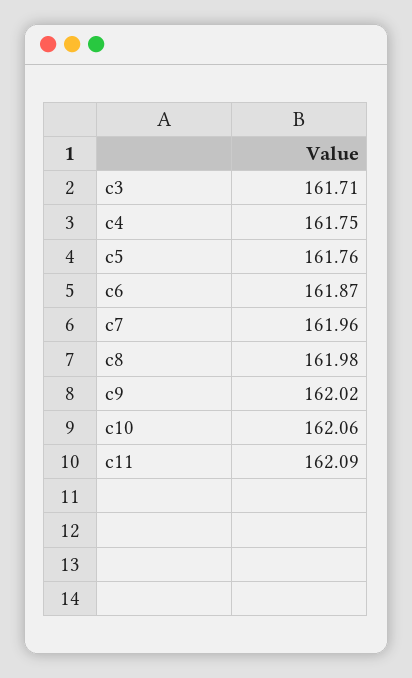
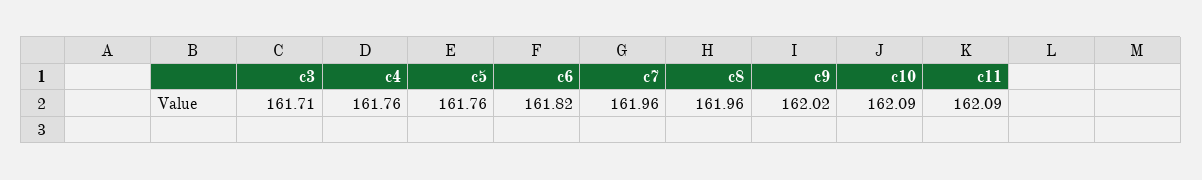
c4: 161.75 -> 161.76
c6: 161.87 -> 161.82
c8: 161.98 -> 161.96
c10: 162.06 -> 162.09

